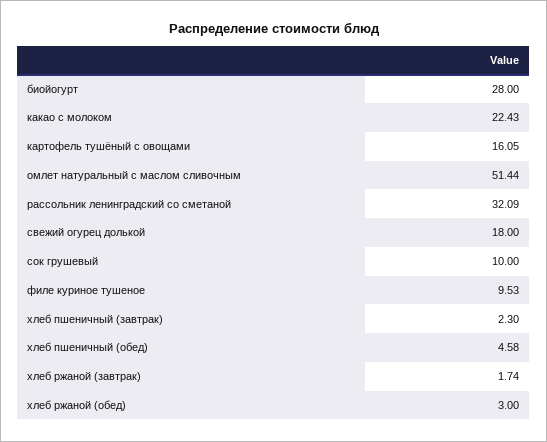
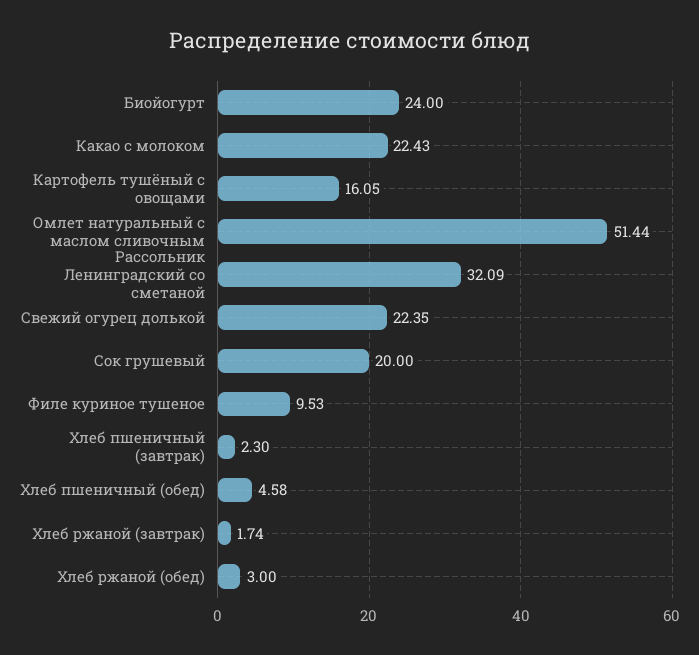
биойогурт: 28 -> 24
свежий огурец долькой: 18 -> 22.35
сок грушевый: 10 -> 20

